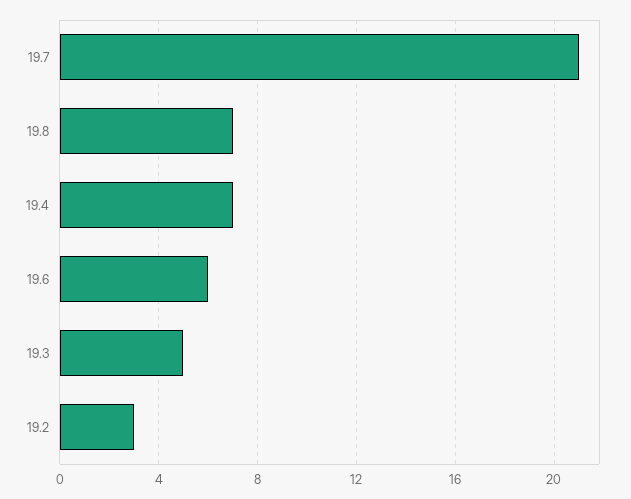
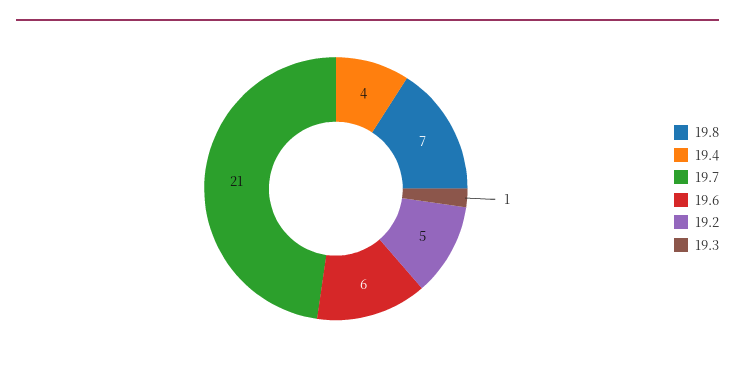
19.4: 7 -> 4
19.3: 5 -> 1
19.2: 3 -> 5

